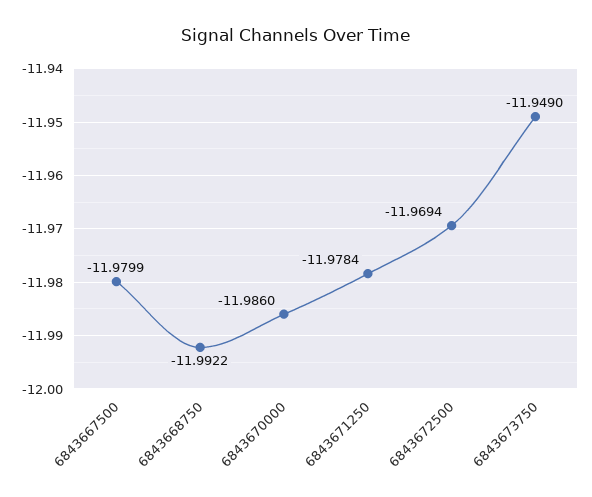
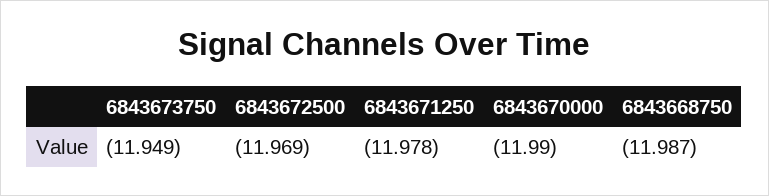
6843667500: -11.9799 -> none
6843668750: -11.9922 -> -11.987
6843670000: -11.986 -> -11.99

